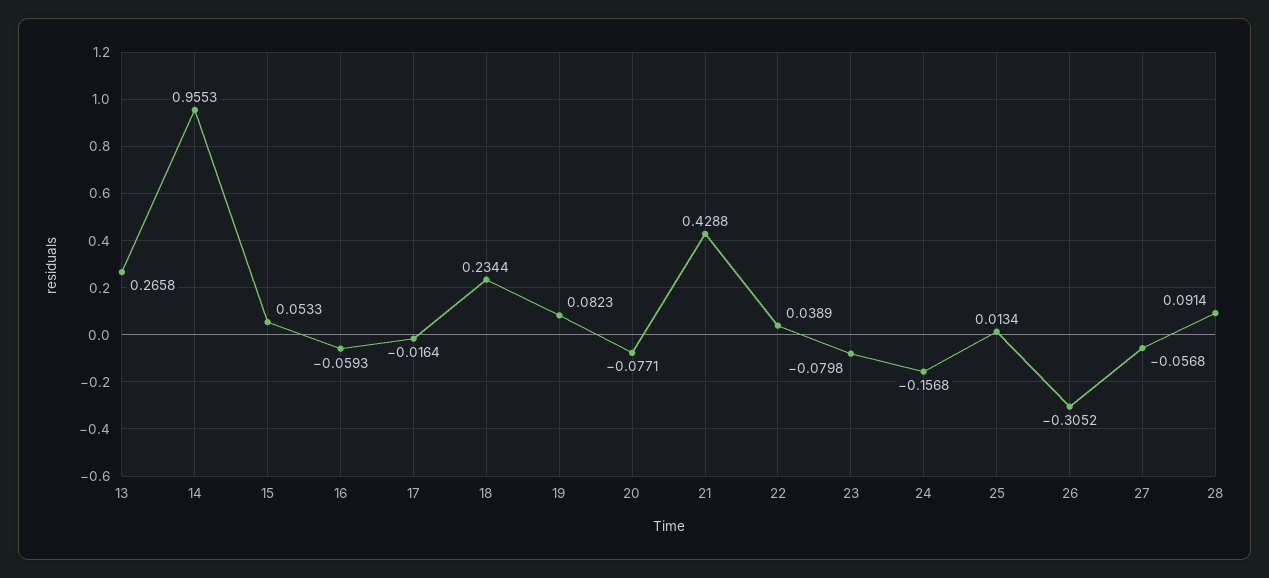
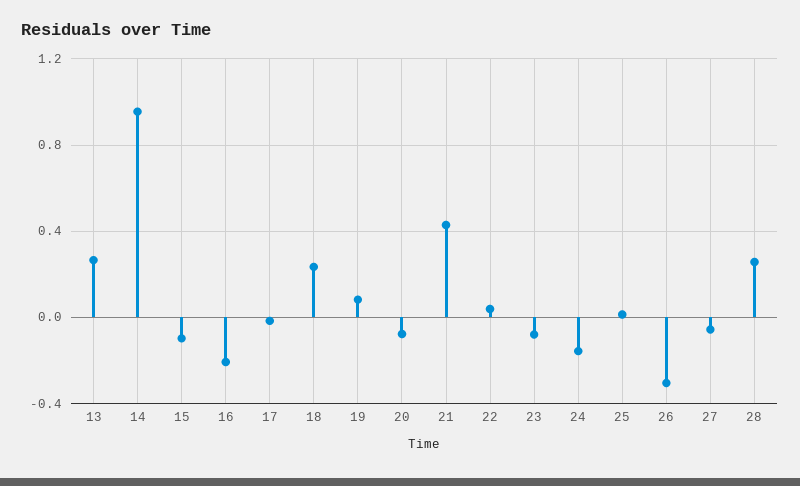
15: 0.0533 -> -0.1
16: -0.0593 -> -0.2
28: 0.0914 -> 0.25

